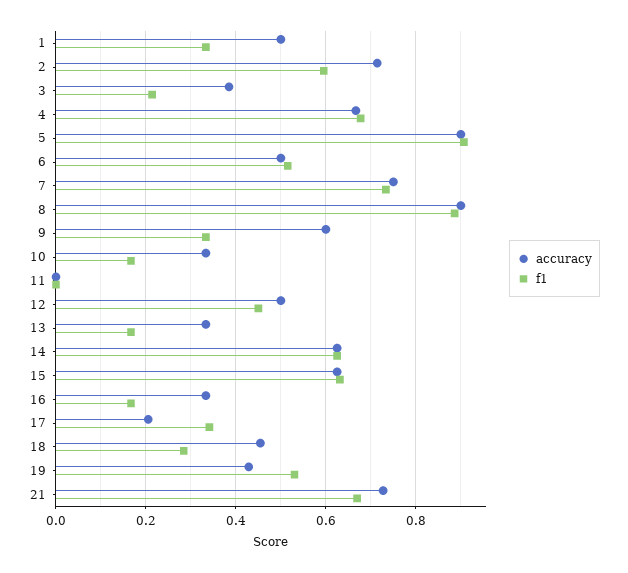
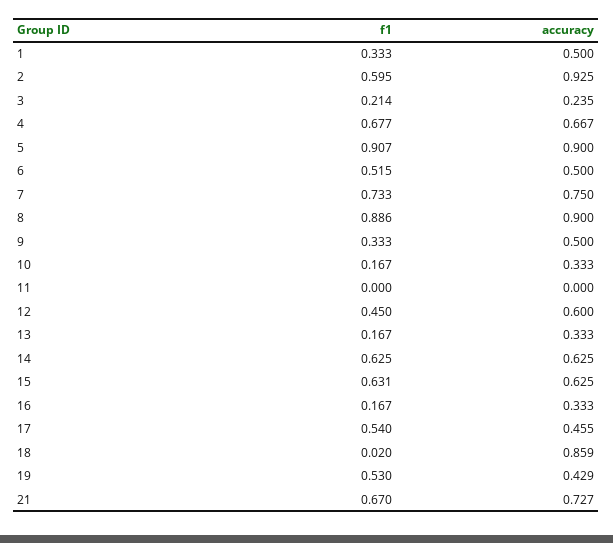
accuracy, 2: 0.72 -> 0.925
accuracy, 3: 0.38 -> 0.235
accuracy, 9: 0.6 -> 0.5
accuracy, 12: 0.5 -> 0.6
accuracy, 17: 0.2 -> 0.455
f1, 17: 0.34 -> 0.54
accuracy, 18: 0.46 -> 0.859
f1, 18: 0.28 -> 0.02

